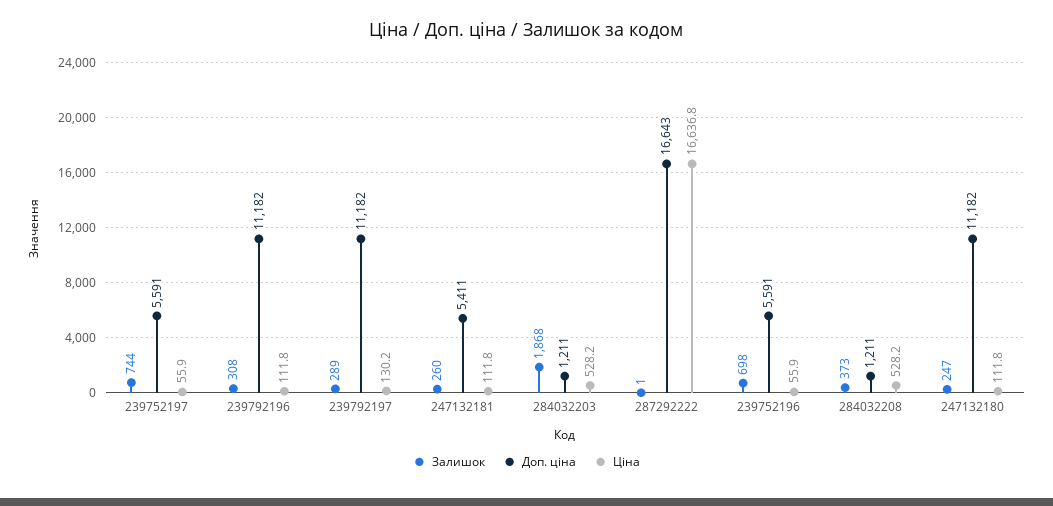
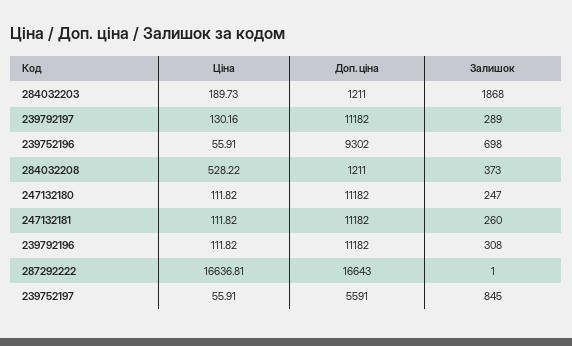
Залишок, 239752197: 744 -> 845
Доп. ціна, 247132181: 5411 -> 11182
Ціна, 284032203: 528.2 -> 189.73
Доп. ціна, 239752196: 5591 -> 9302

